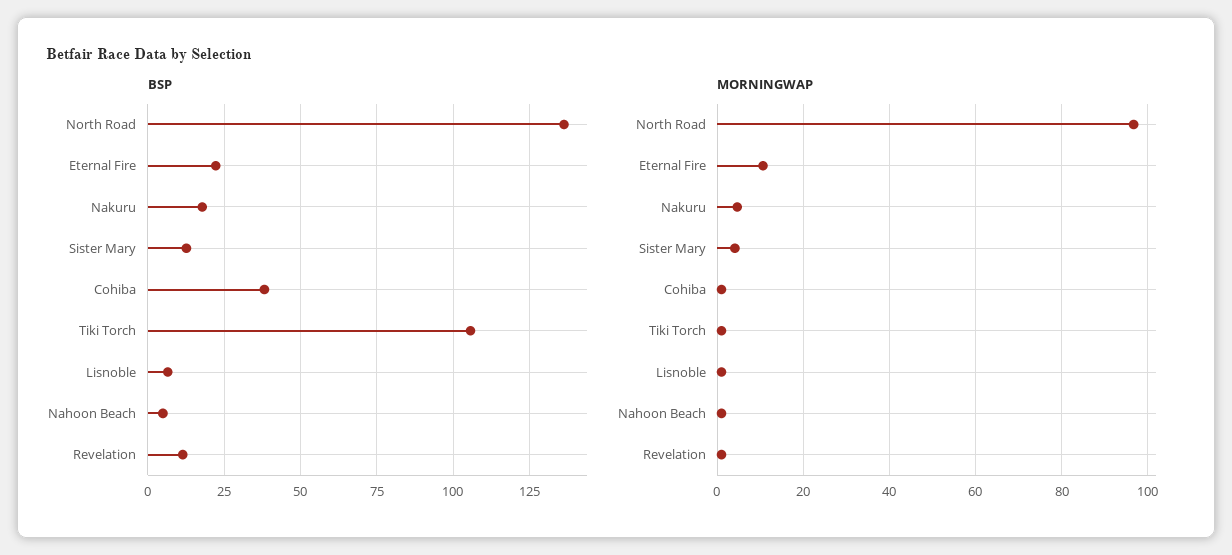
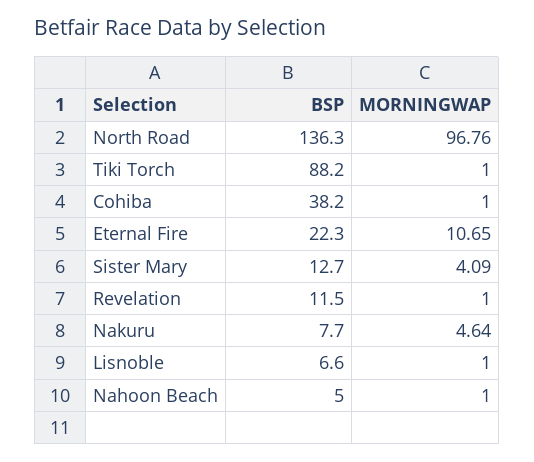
BSP, Nakuru: 17.5 -> 7.7
BSP, Tiki Torch: 105 -> 88.2

